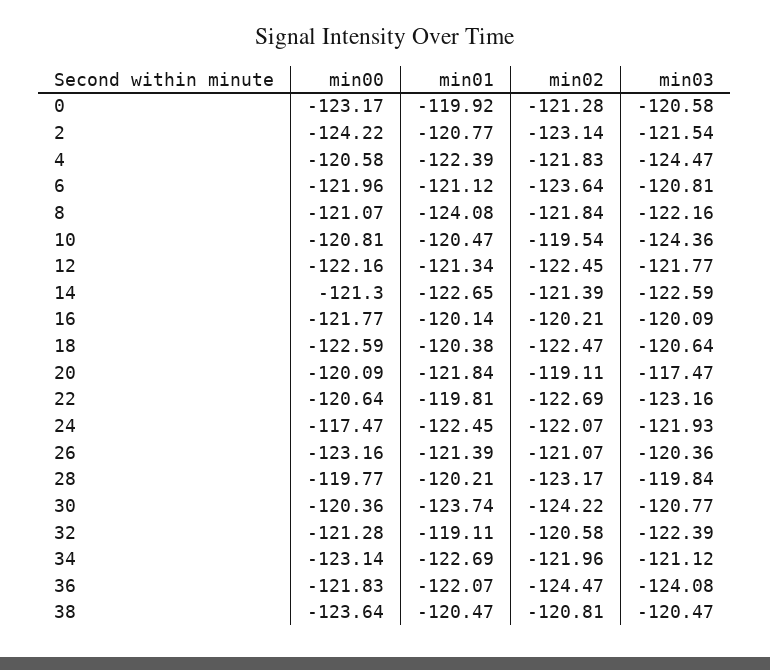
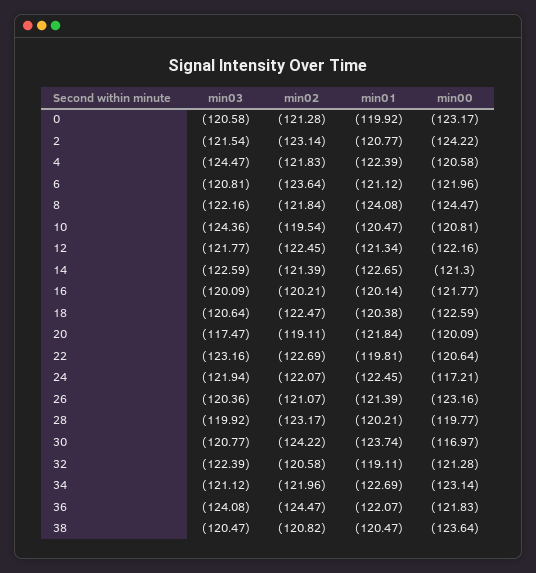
min00, 8: -121.07 -> -124.47
min00, 24: -117.47 -> -117.21
min03, 24: -121.93 -> -121.94
min03, 28: -119.84 -> -119.92
min00, 30: -120.36 -> -116.97
min02, 38: -120.81 -> -120.82

